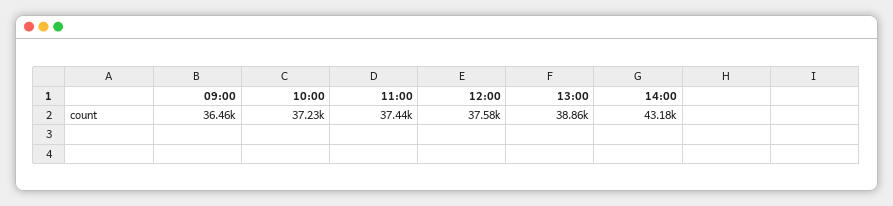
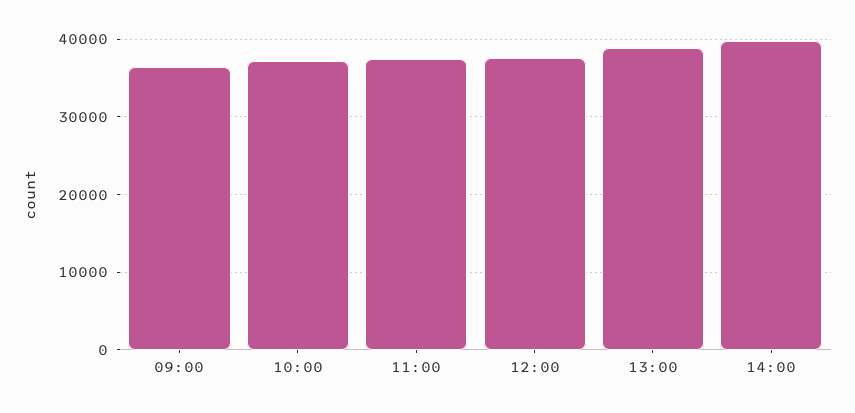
14:00: 43180 -> 40000

